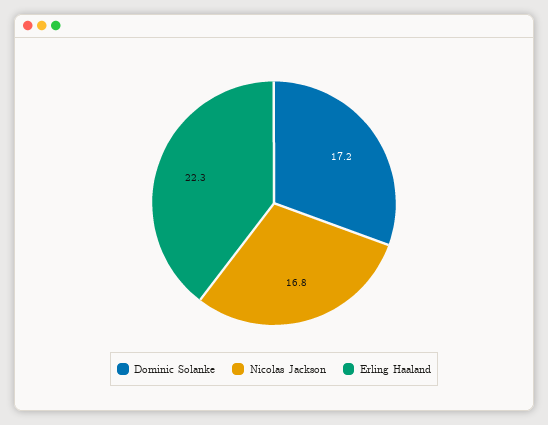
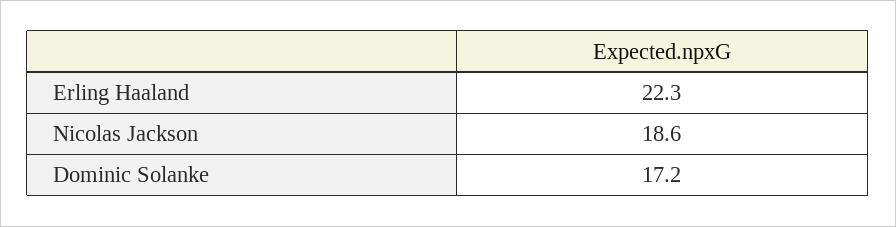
Nicolas Jackson: 16.8 -> 18.6

